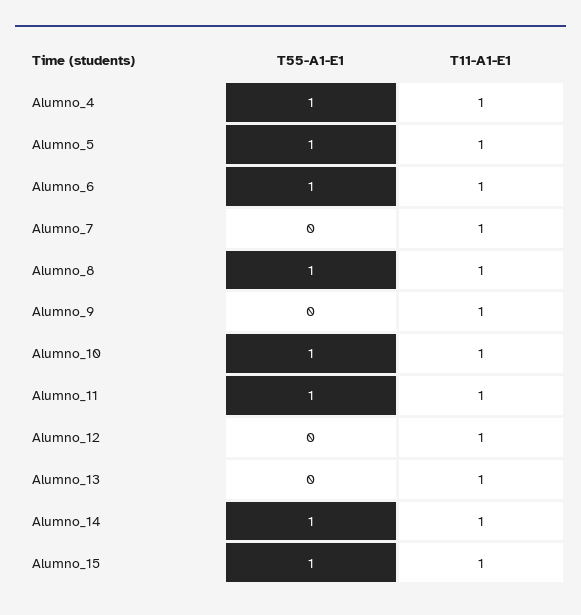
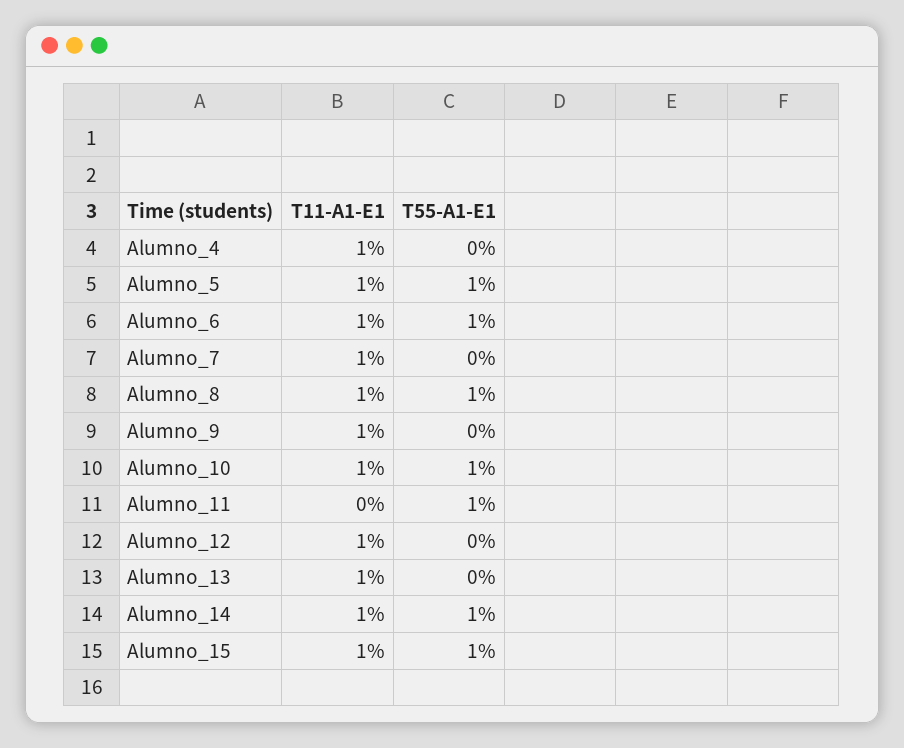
T55-A1-E1, Alumno_4: 1 -> 0
T11-A1-E1, Alumno_11: 1 -> 0

